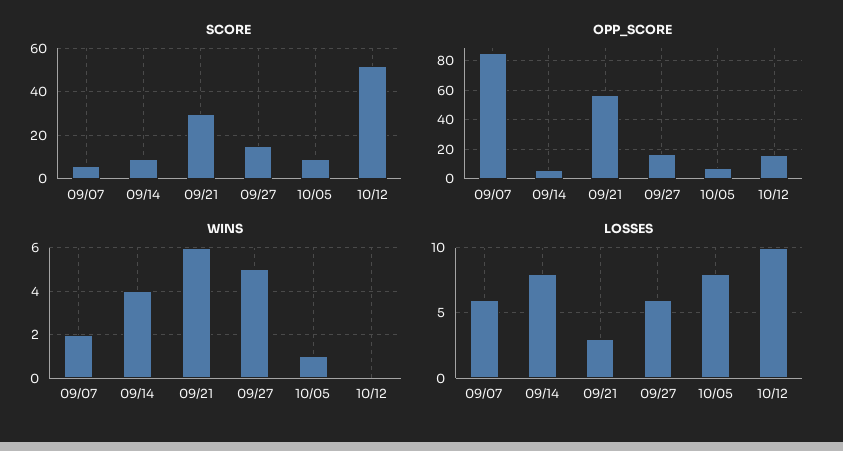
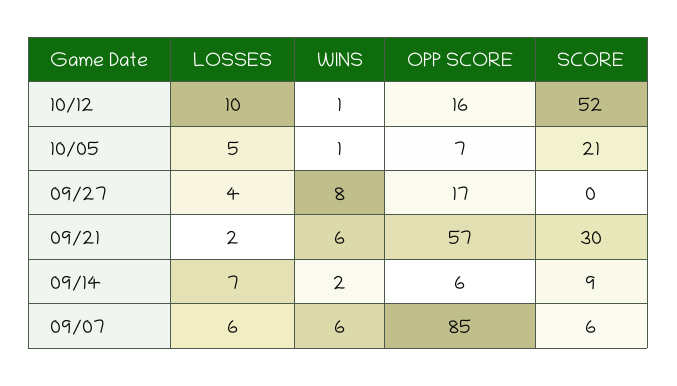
SCORE, 09/27: 15 -> 0
SCORE, 10/05: 10 -> 21
WINS, 09/07: 2 -> 6
WINS, 09/14: 4 -> 2
WINS, 09/27: 5 -> 8
WINS, 10/12: 0 -> 1
LOSSES, 09/14: 8 -> 7
LOSSES, 09/21: 3 -> 2
LOSSES, 09/27: 6 -> 4
LOSSES, 10/05: 8 -> 5

